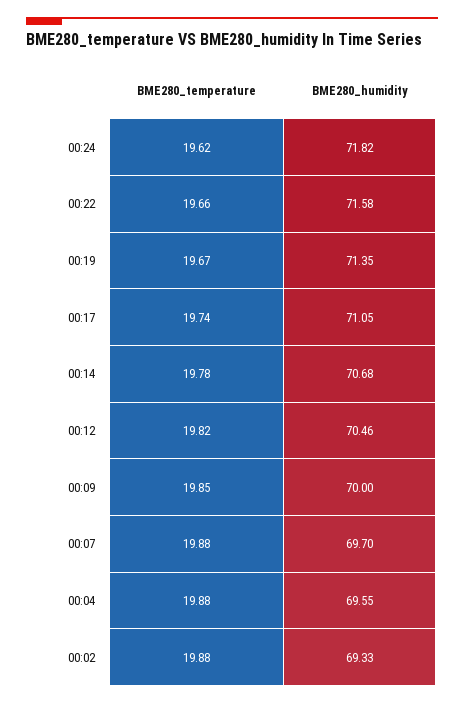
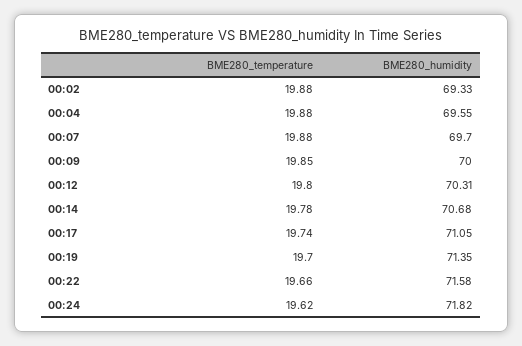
BME280_temperature, 00:19: 19.67 -> 19.7
BME280_temperature, 00:12: 19.82 -> 19.8
BME280_humidity, 00:12: 70.46 -> 70.31

